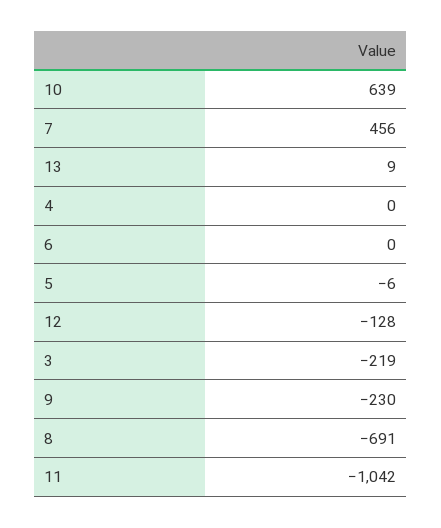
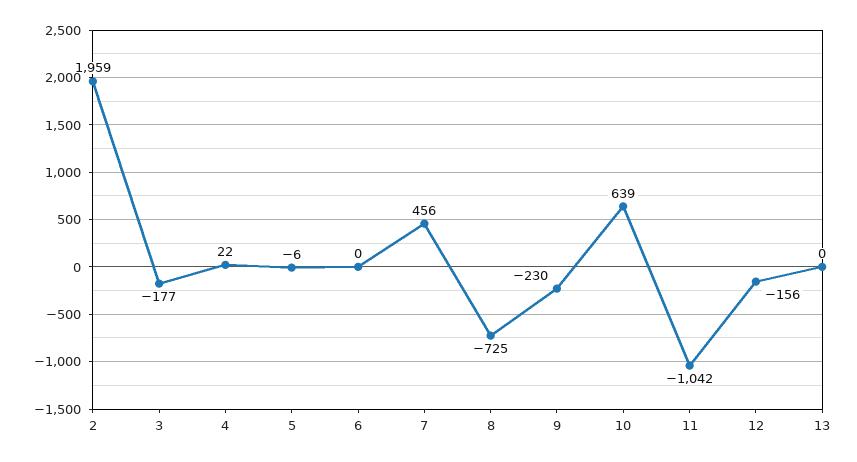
13: 9 -> 0
4: 0 -> 22
12: -128 -> -156
3: -219 -> -177
8: -691 -> -725
2: none -> 1959

